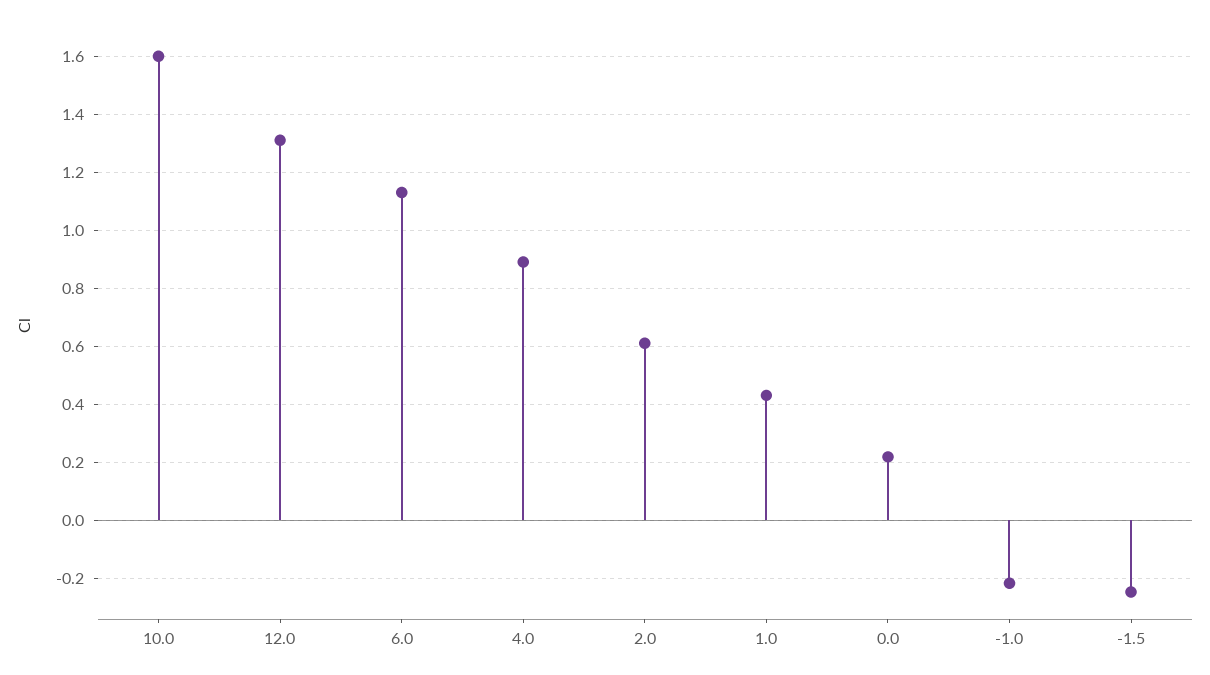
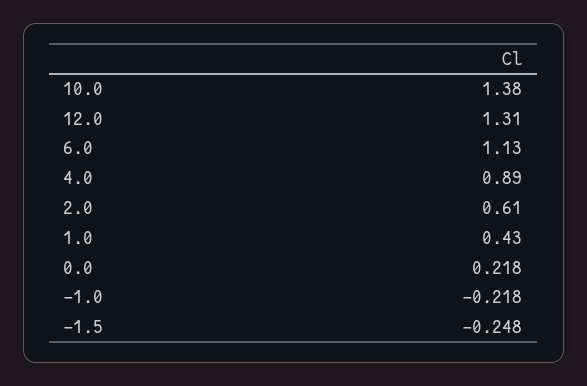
10.0: 1.6 -> 1.38

